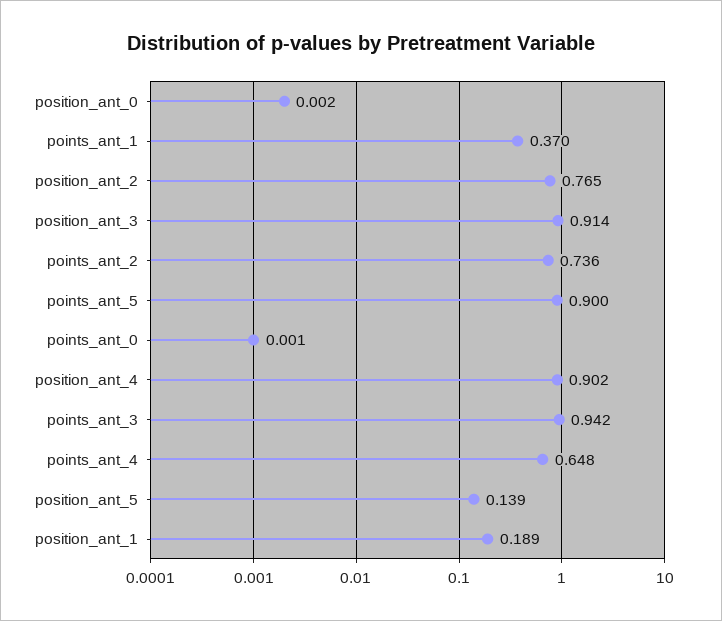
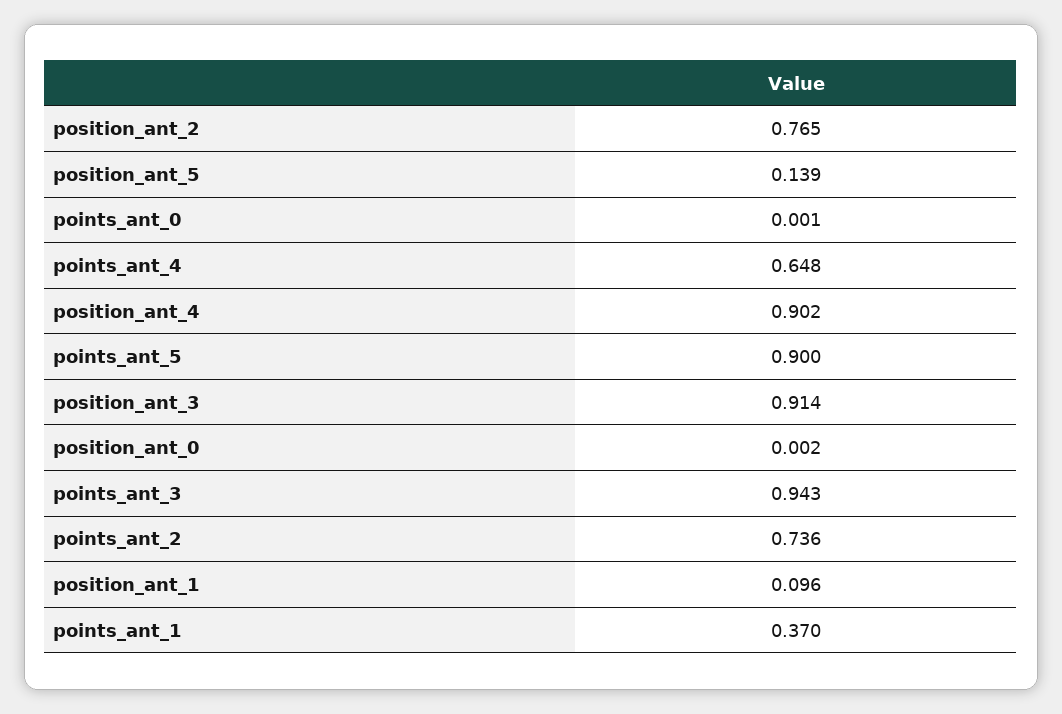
points_ant_3: 0.942 -> 0.943
position_ant_1: 0.189 -> 0.096

